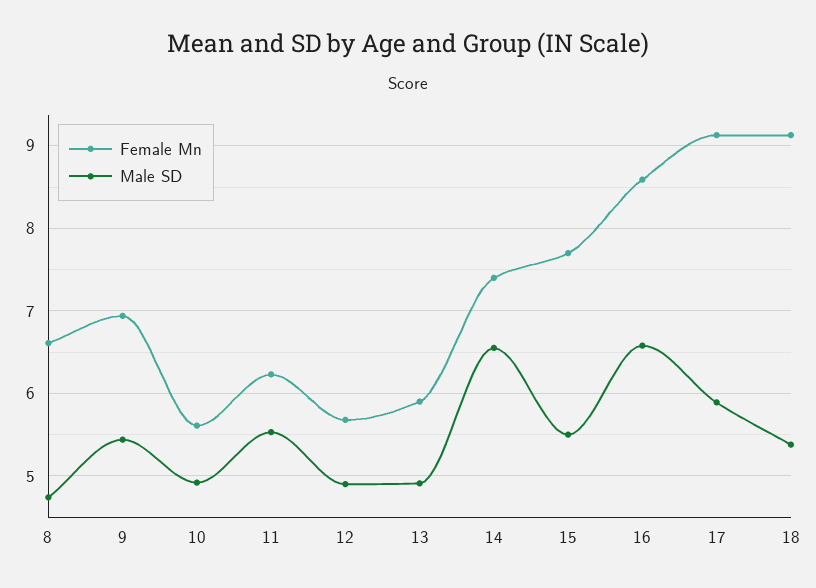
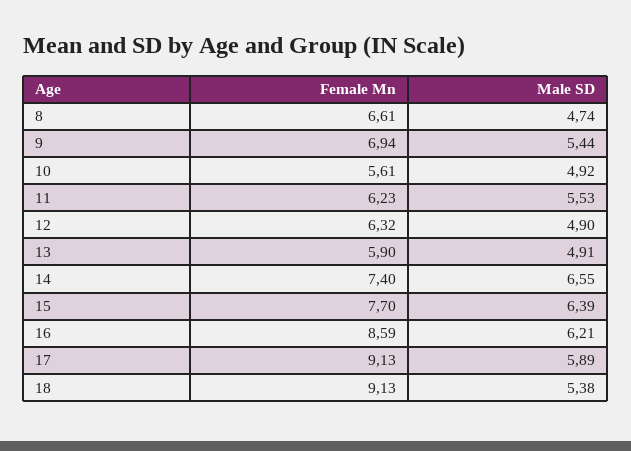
Female Mn, 12: 5.7 -> 6.32
Male SD, 15: 5.5 -> 6.39
Male SD, 16: 6.6 -> 6.21

